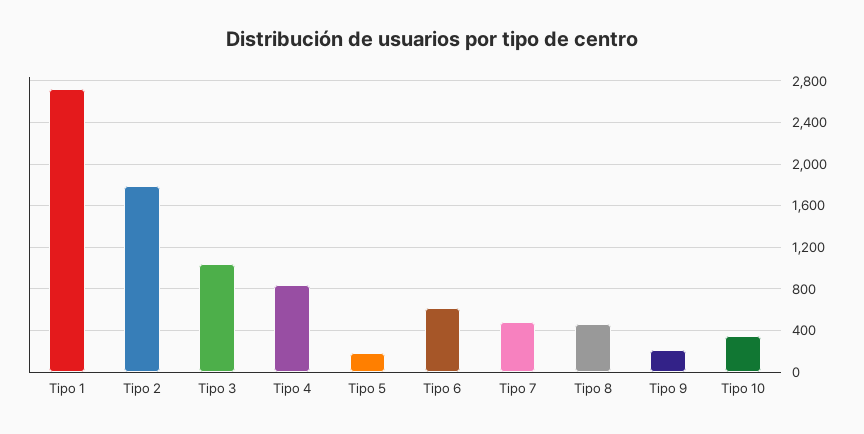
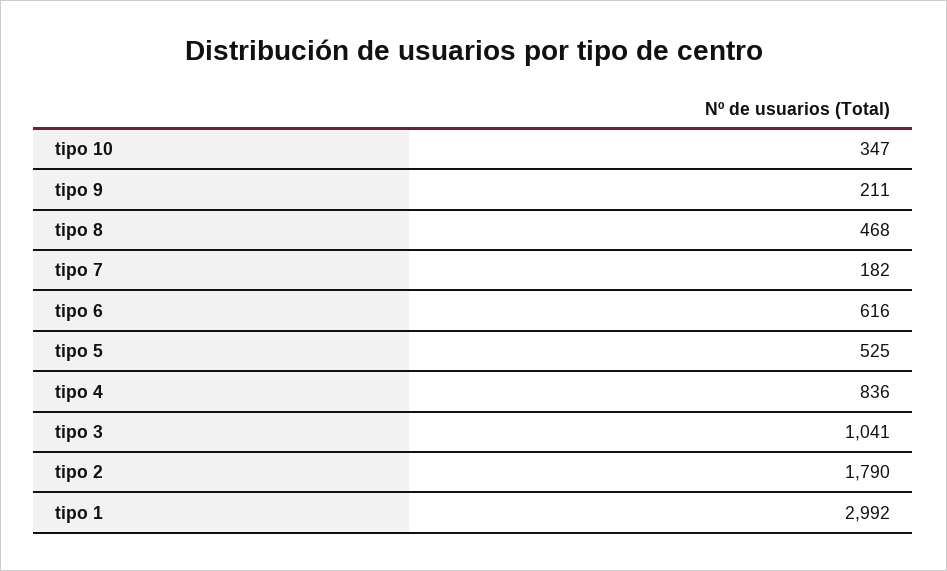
Tipo 1: 2700 -> 2992
Tipo 5: 200 -> 525
Tipo 7: 500 -> 182

